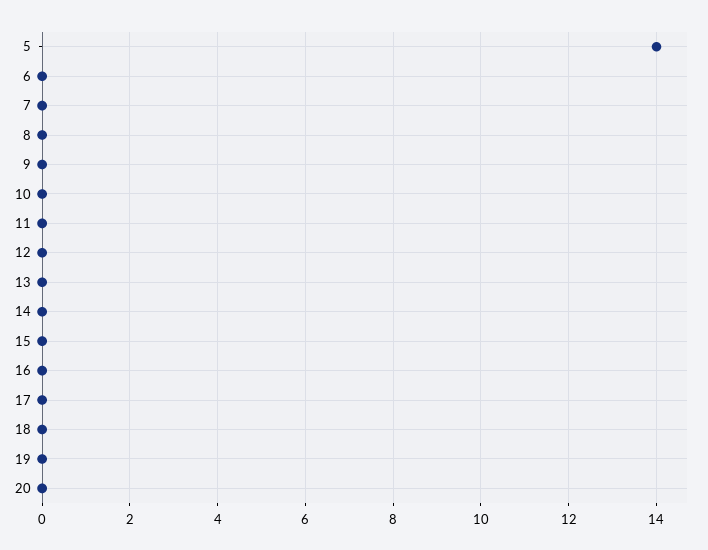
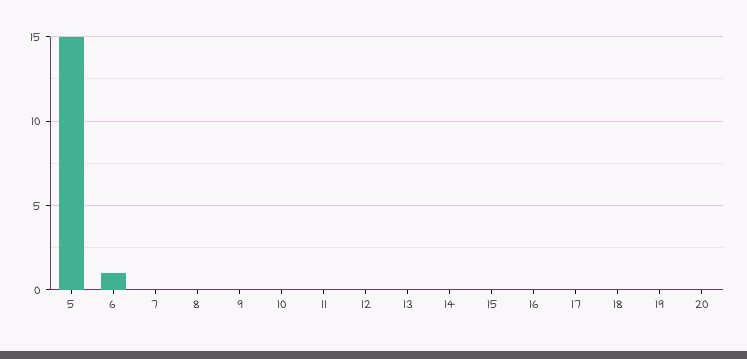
5: 14 -> 15
6: 0 -> 1

